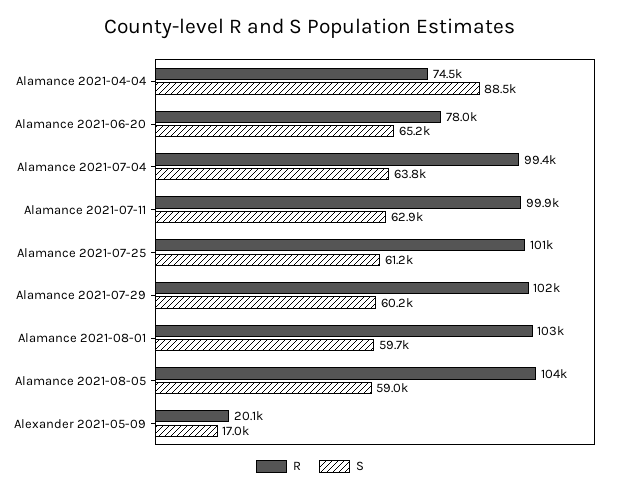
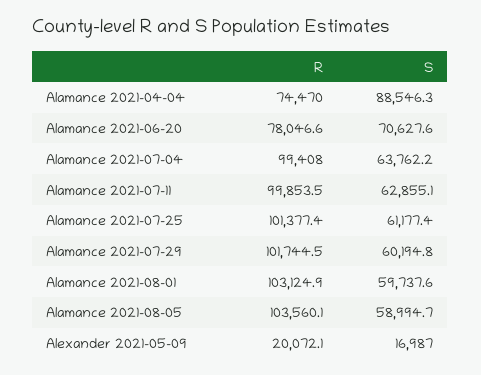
S, Alamance 2021-06-20: 65200 -> 70627.6

